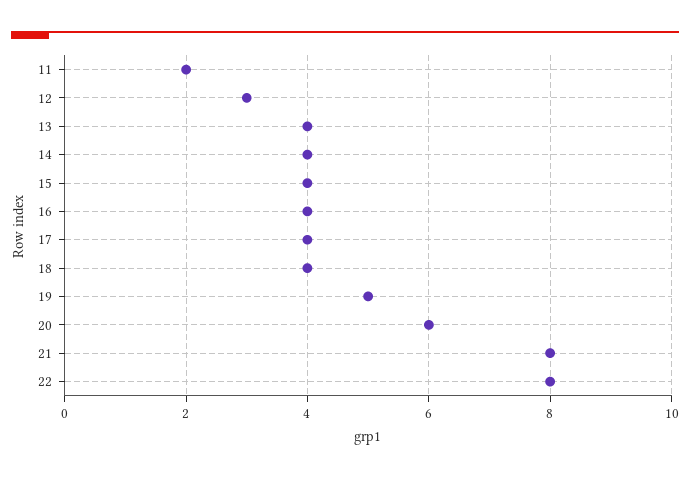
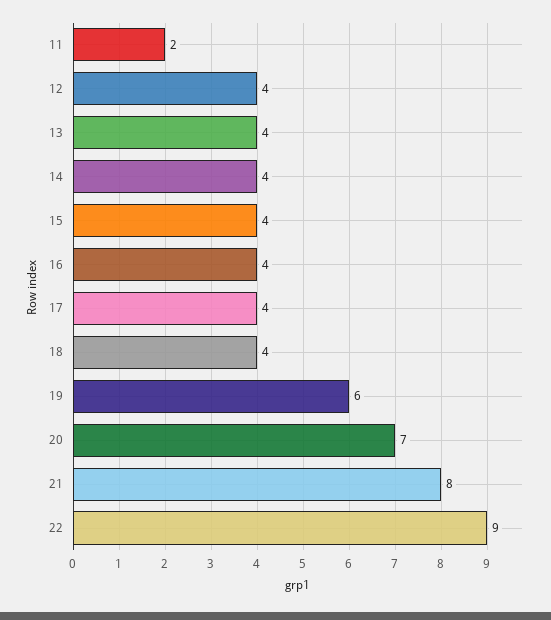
12: 3 -> 4
19: 5 -> 6
20: 6 -> 7
22: 8 -> 9

